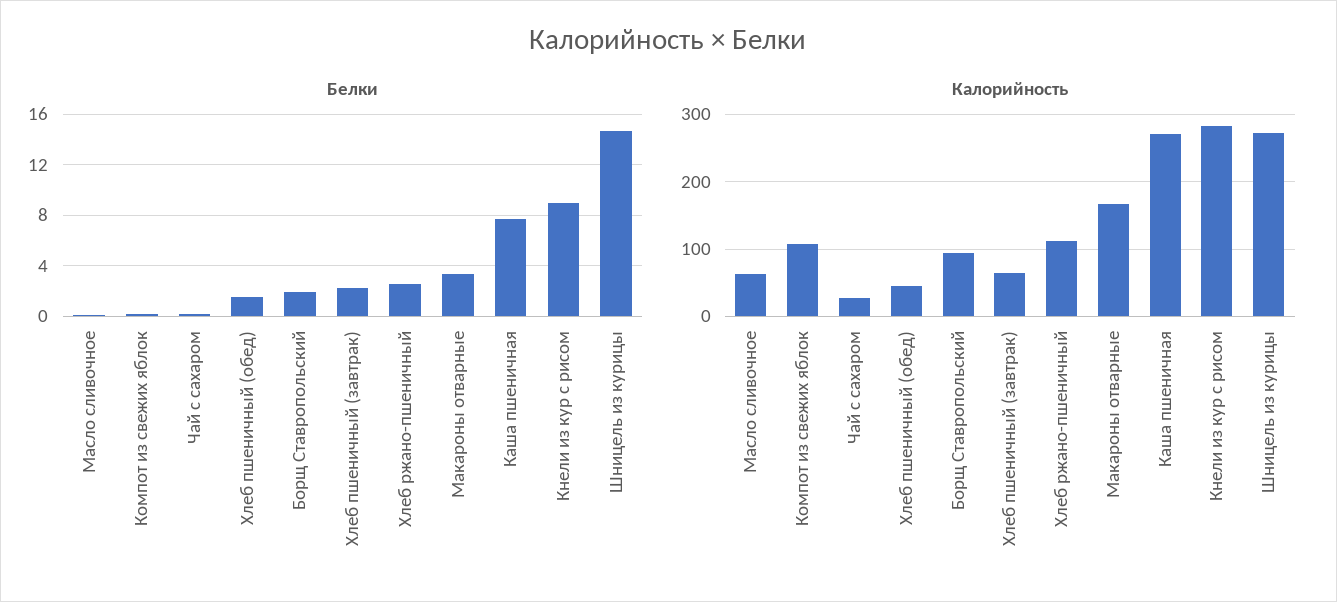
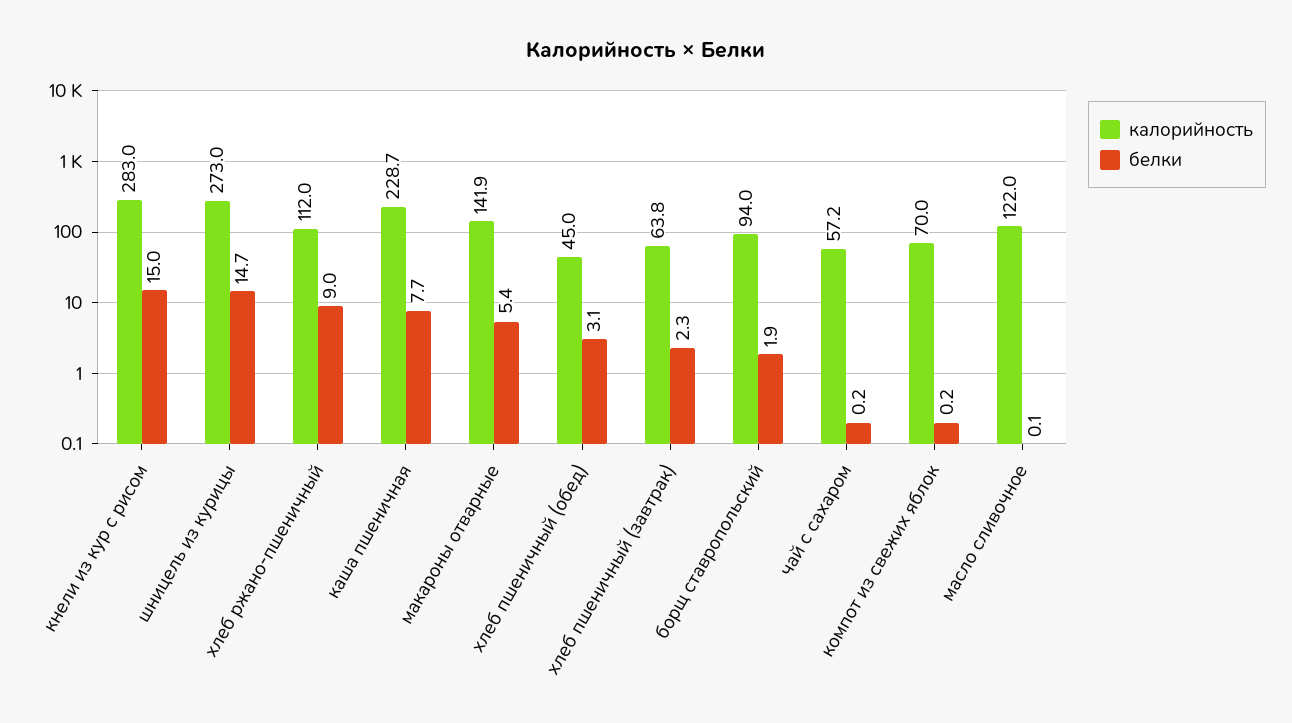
Белки, Хлеб пшеничный (обед): 1.5 -> 3.1
Белки, Хлеб ржано-пшеничный: 2.5 -> 9
Белки, Макароны отварные: 3.5 -> 5.4
Белки, Кнели из кур с рисом: 9 -> 15
Калорийность, Масло сливочное: 60 -> 122
Калорийность, Компот из свежих яблок: 110 -> 70
Калорийность, Чай с сахаром: 30 -> 57.2
Калорийность, Макароны отварные: 170 -> 141.9
Калорийность, Каша пшеничная: 270 -> 228.7

